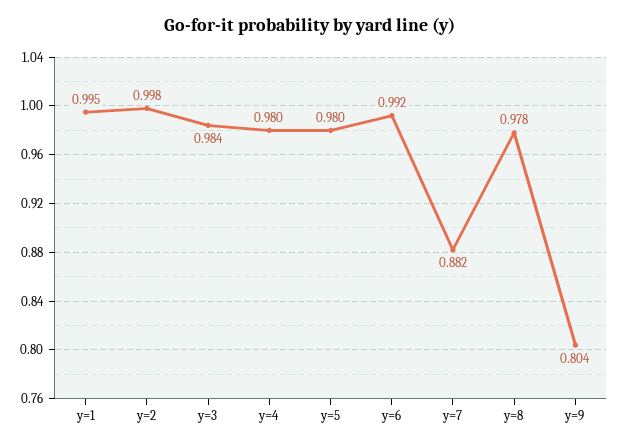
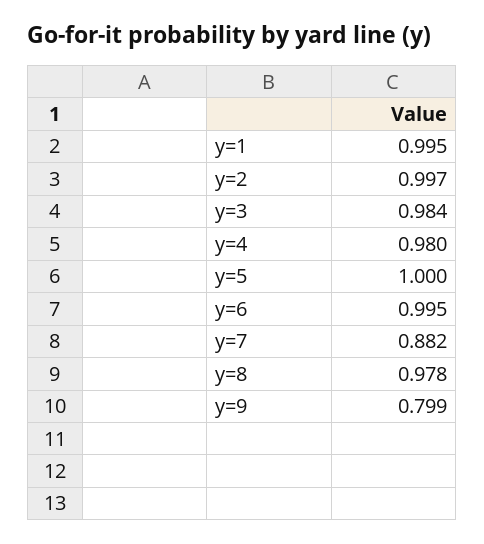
y=2: 0.998 -> 0.997
y=5: 0.98 -> 1
y=6: 0.992 -> 0.995
y=9: 0.804 -> 0.799

